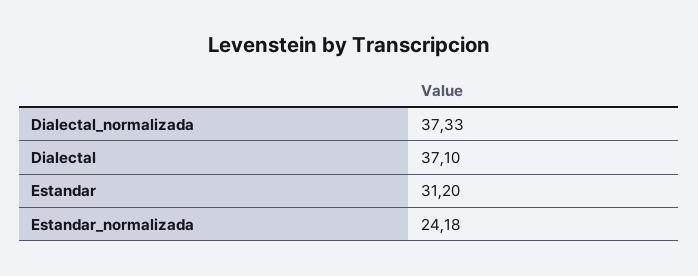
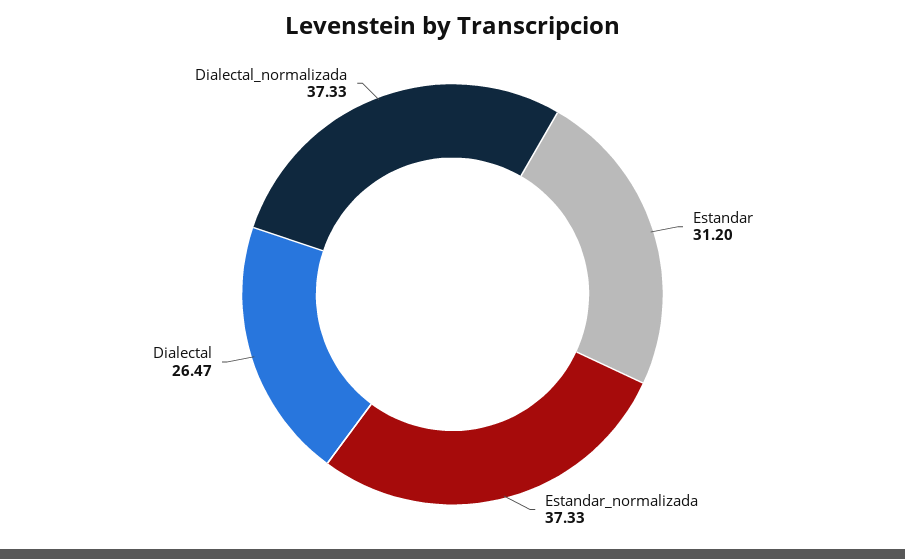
Dialectal: 37.1 -> 26.47
Estandar_normalizada: 24.18 -> 37.33

